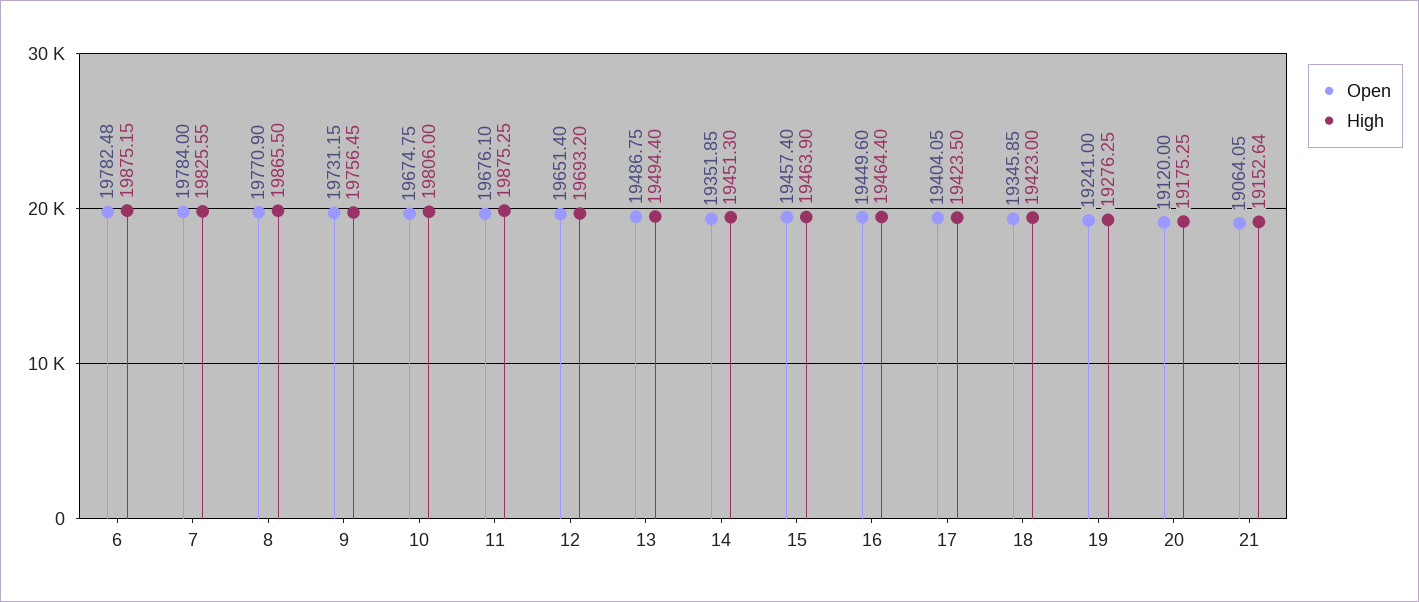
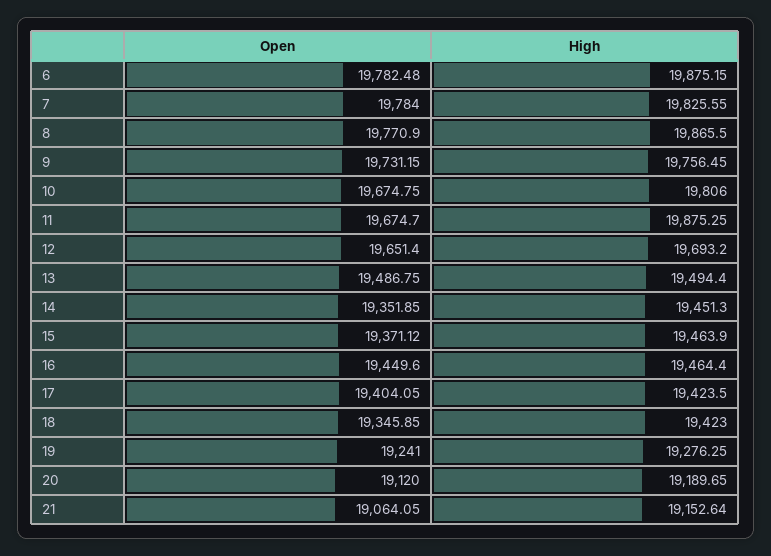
Open, 11: 19676.1 -> 19674.7
Open, 15: 19457.4 -> 19371.12
High, 20: 19175.25 -> 19189.65

